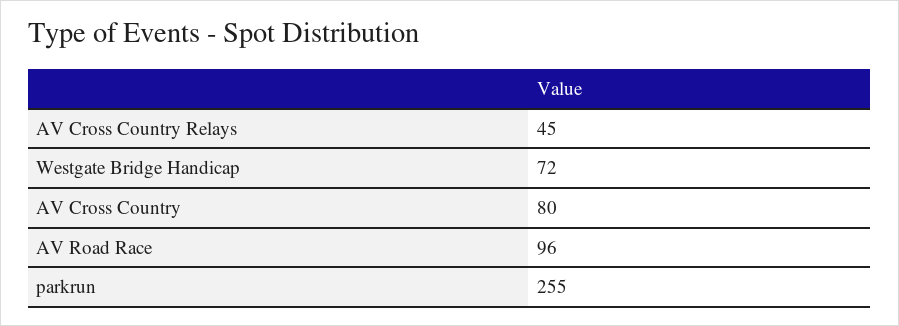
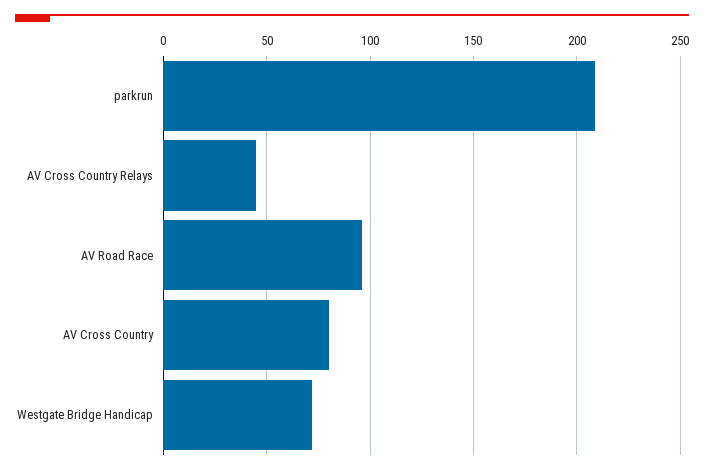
parkrun: 255 -> 210

